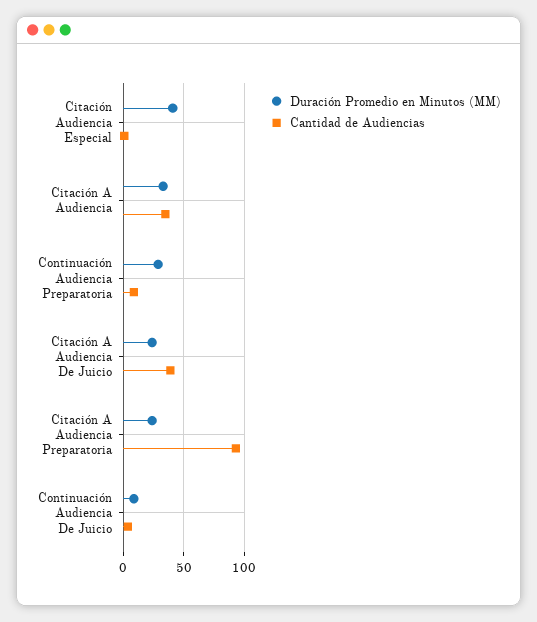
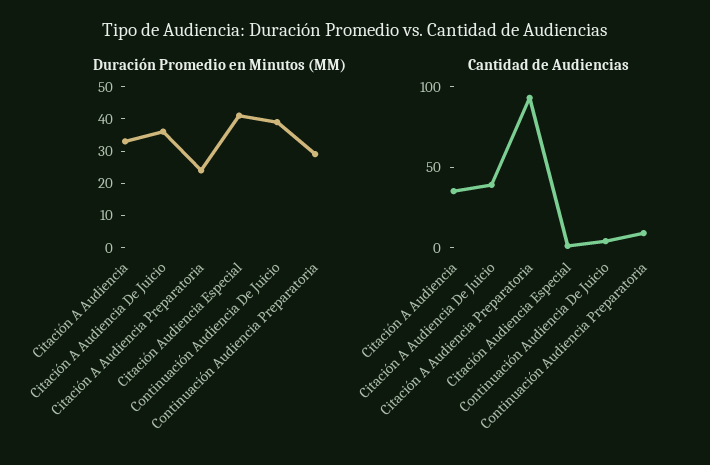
Duración Promedio en Minutos (MM), Citación A Audiencia De Juicio: 25 -> 35
Duración Promedio en Minutos (MM), Continuación Audiencia De Juicio: 10 -> 40

